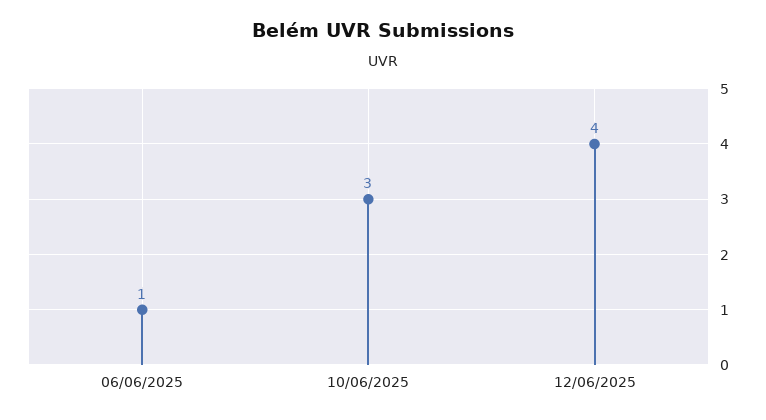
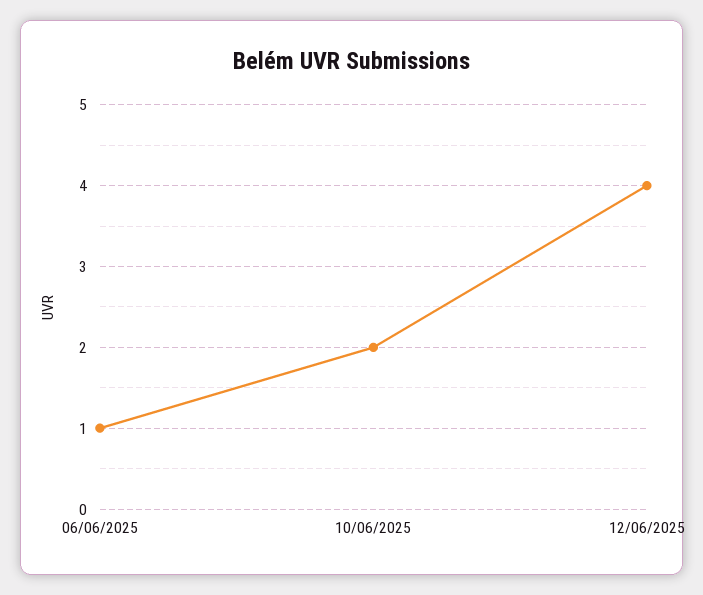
10/06/2025: 3 -> 2

